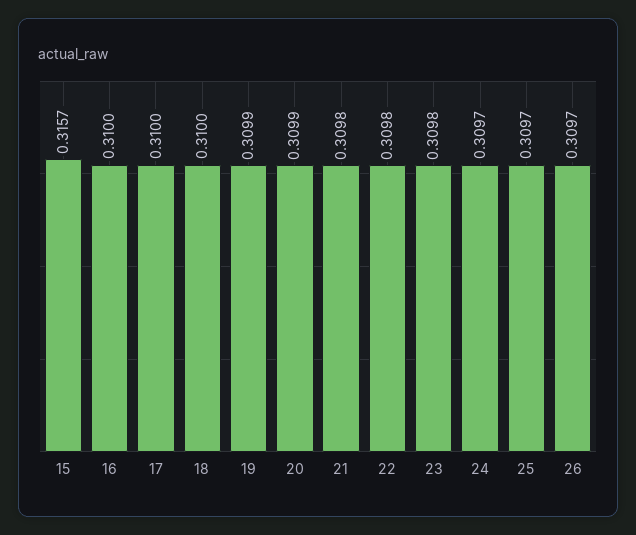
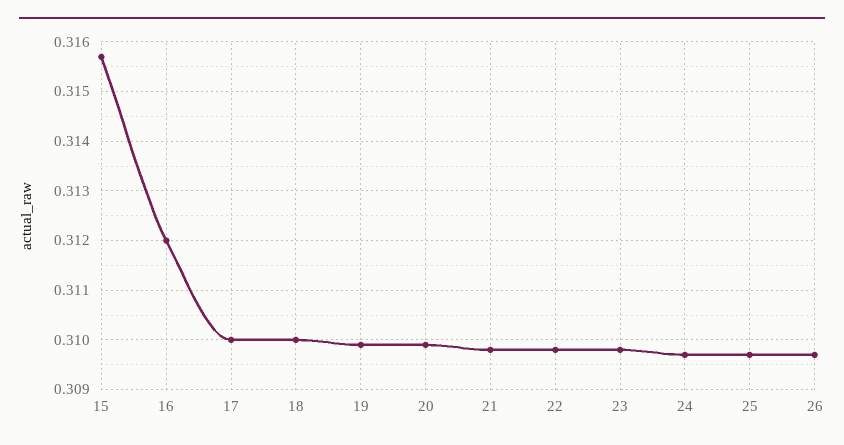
16: 0.31 -> 0.312

